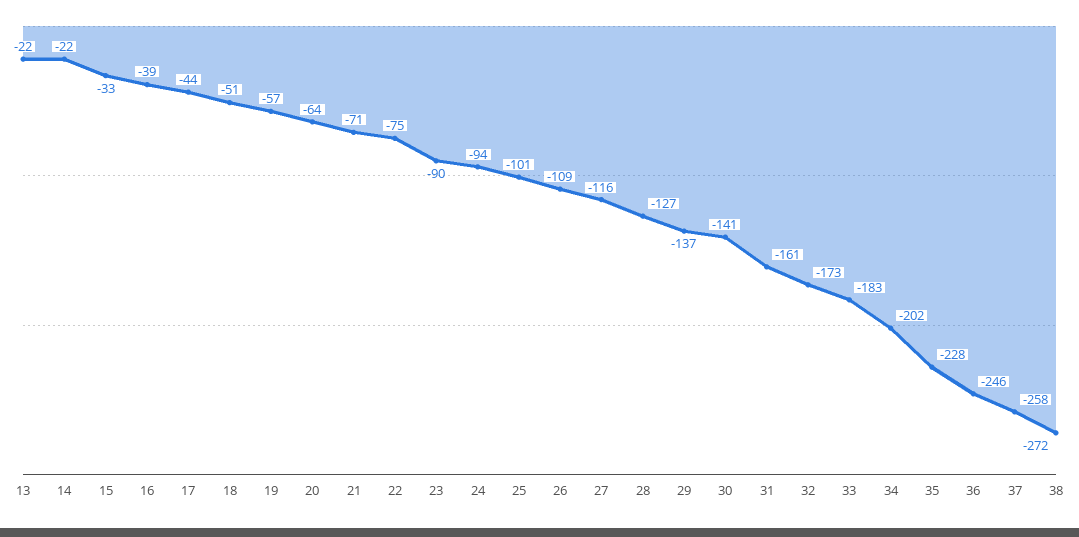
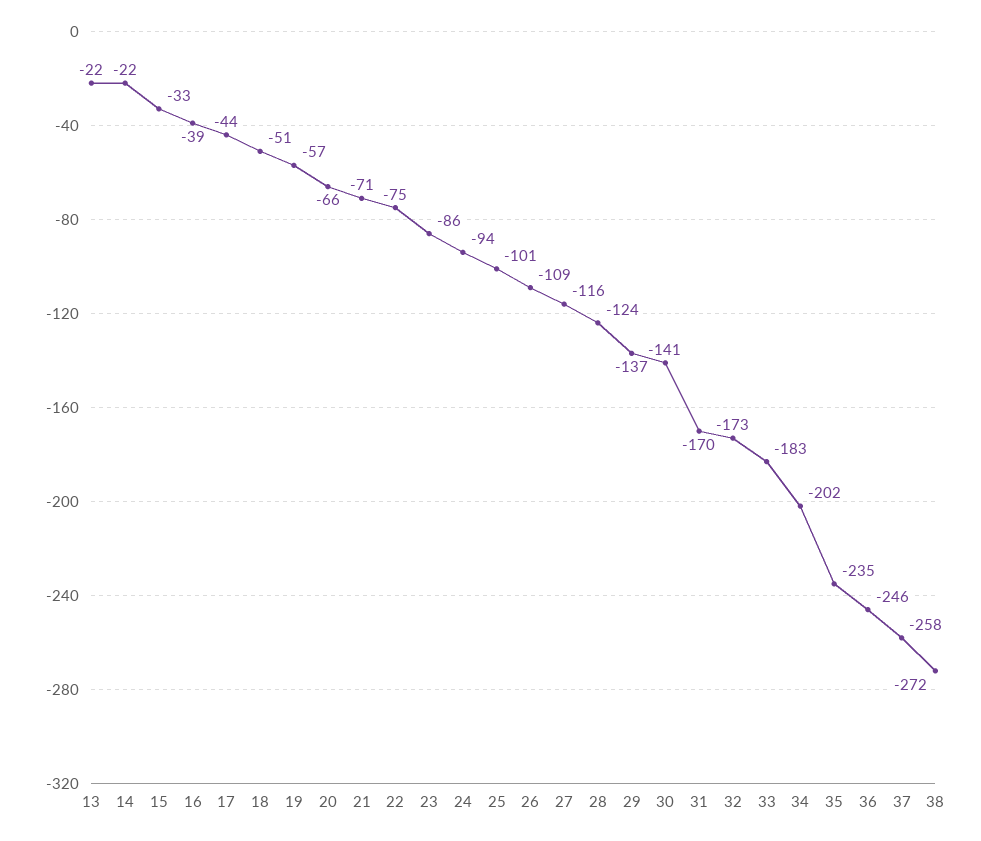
20: -64 -> -66
23: -90 -> -86
28: -127 -> -124
31: -161 -> -170
35: -228 -> -235

